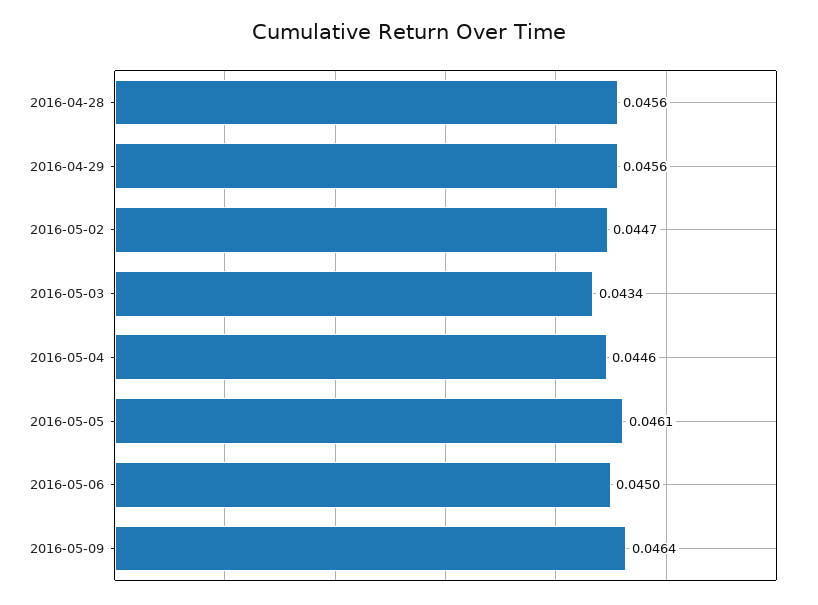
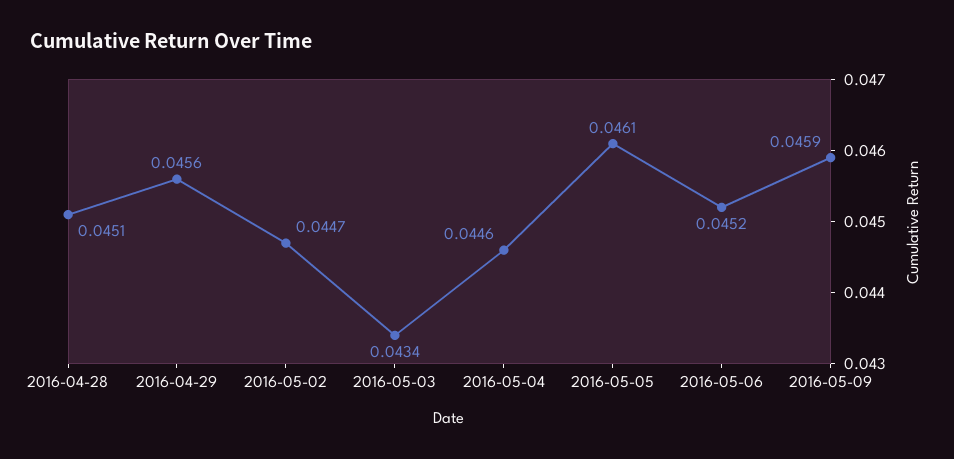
2016-04-28: 0.0456 -> 0.0451
2016-05-06: 0.045 -> 0.0452
2016-05-09: 0.0464 -> 0.0459

